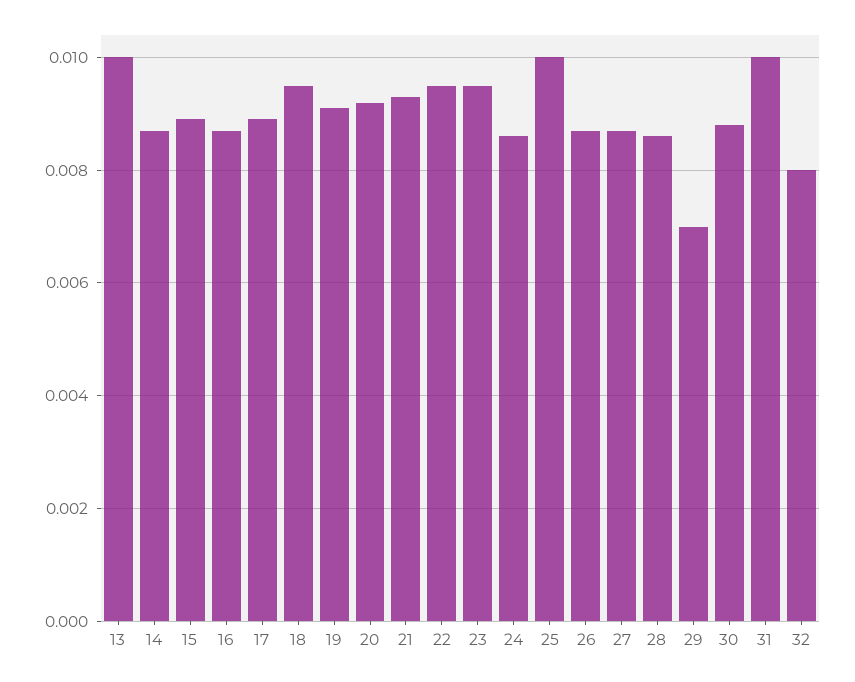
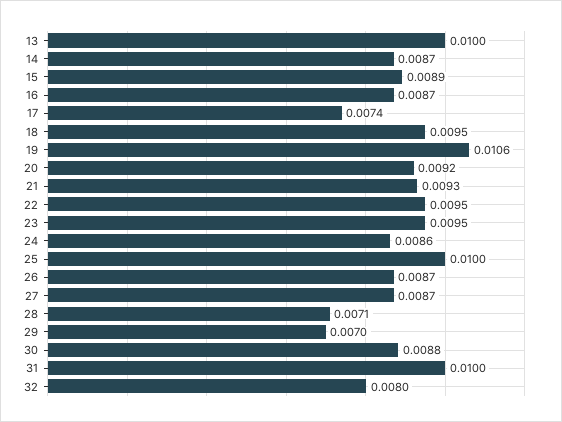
17: 0.009 -> 0.0074
19: 0.009 -> 0.0106
28: 0.0085 -> 0.0071

